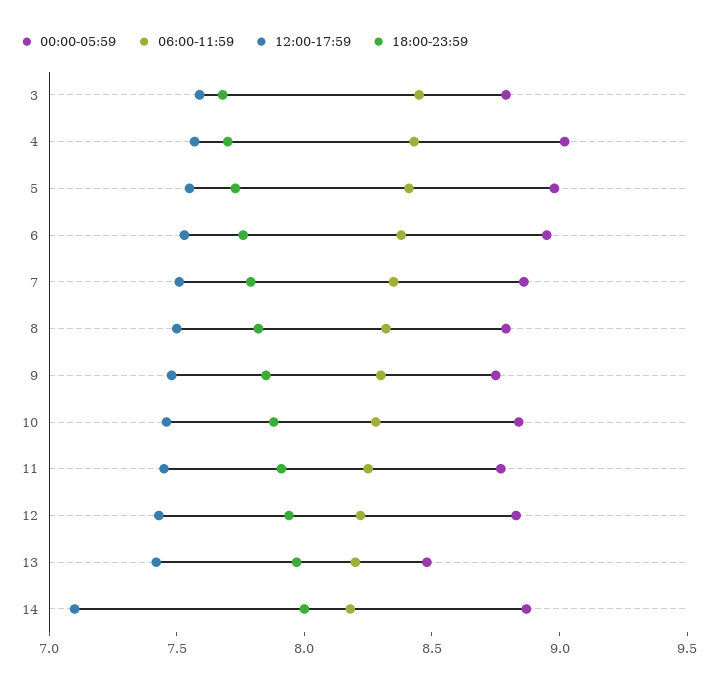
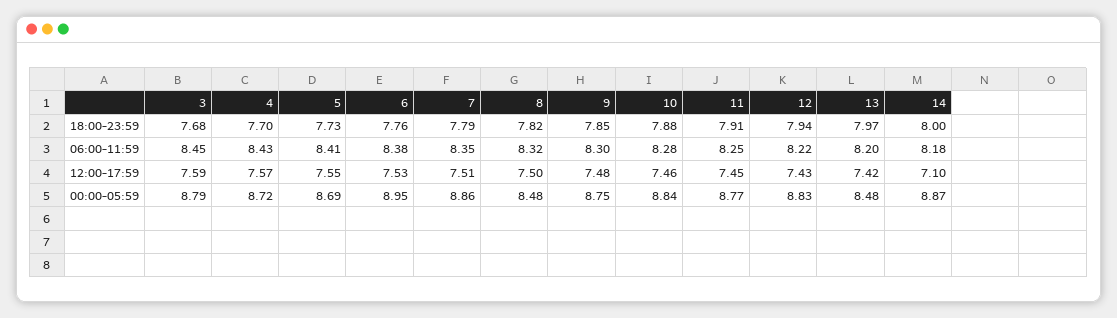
00:00-05:59, 4: 9 -> 8.72
00:00-05:59, 5: 9 -> 8.69
00:00-05:59, 8: 8.8 -> 8.48

